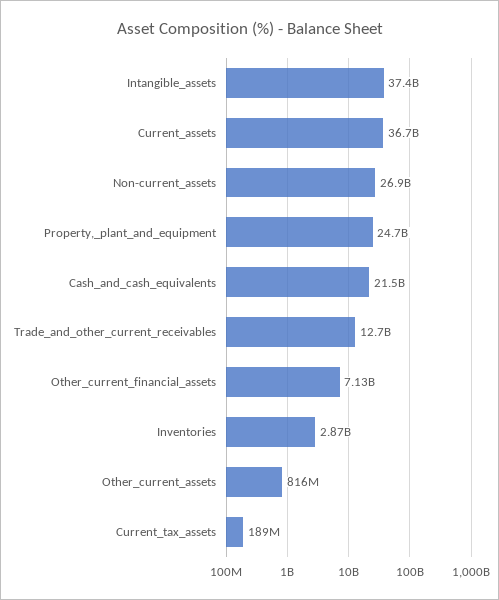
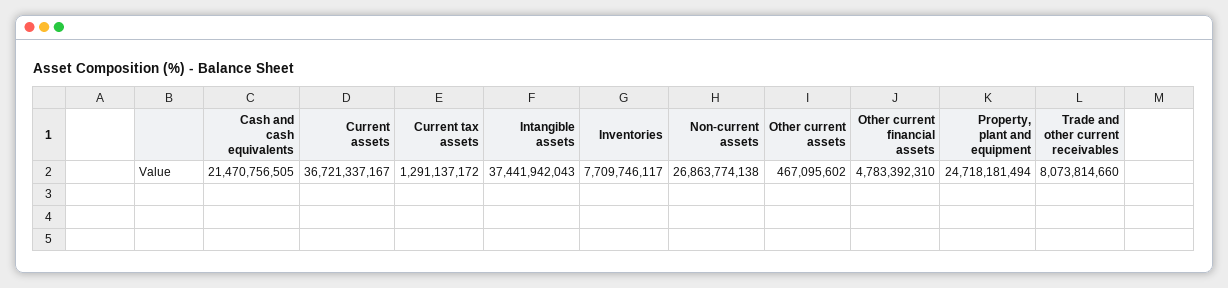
Trade_and_other_current_receivables: 12700000000 -> 8073814660
Other_current_financial_assets: 7130000000 -> 4783392310
Inventories: 2870000000 -> 7709746117
Other_current_assets: 816000000 -> 467095602
Current_tax_assets: 189000000 -> 1291137172

